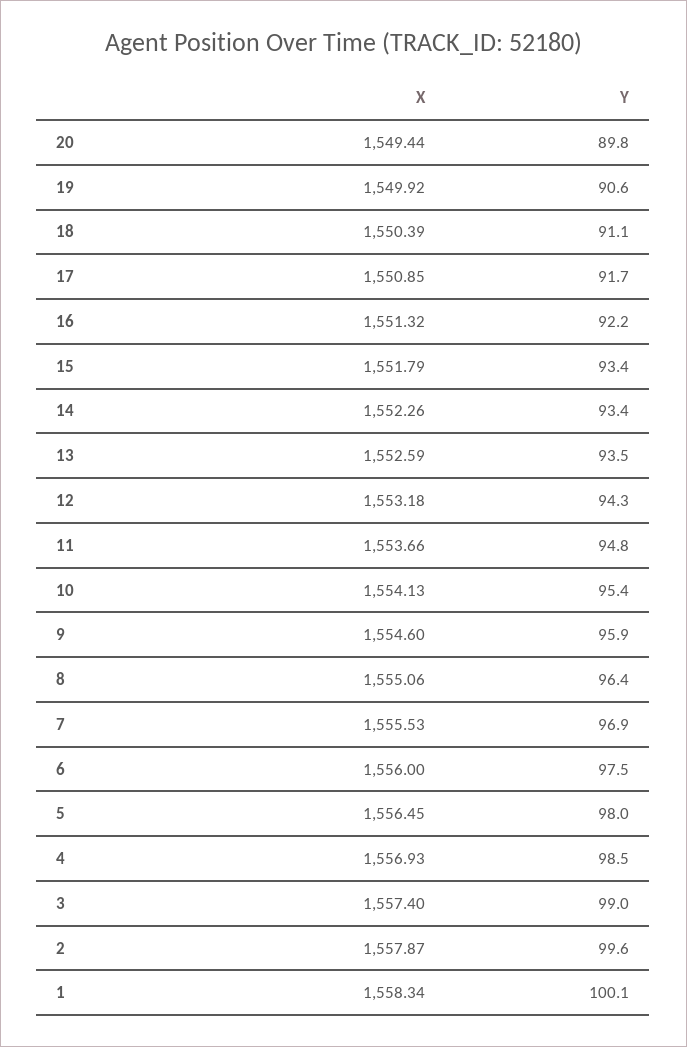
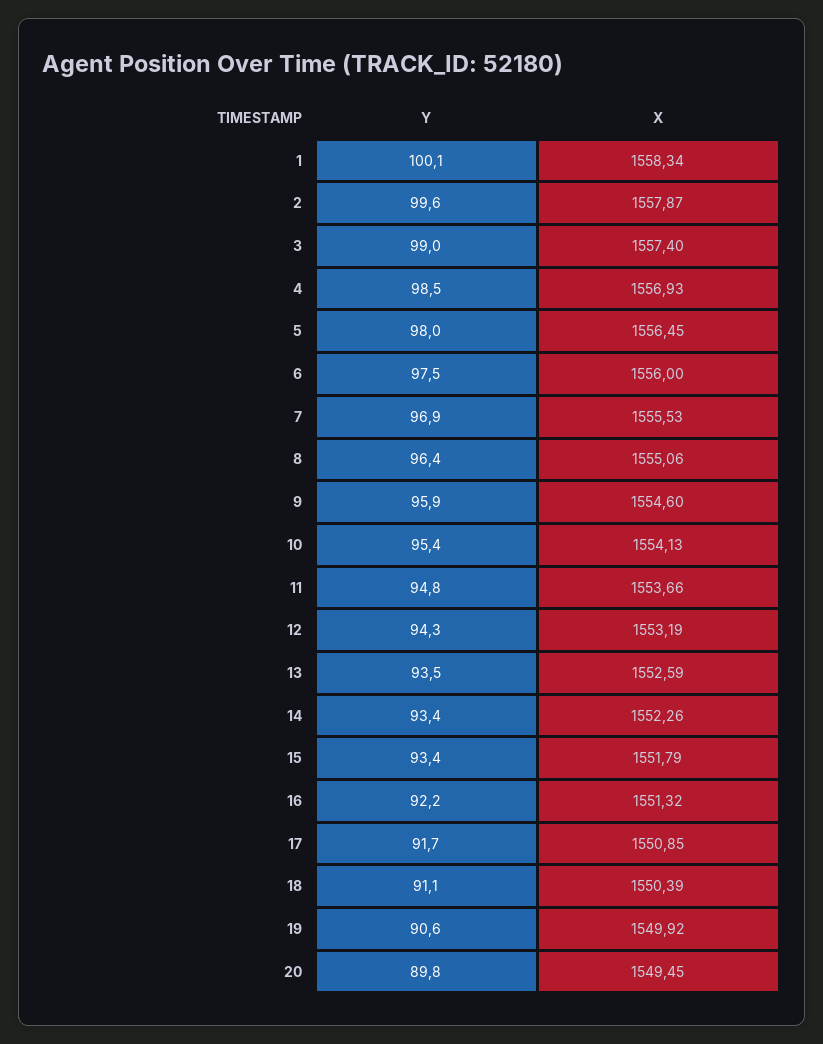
X, 20: 1549.44 -> 1549.45
X, 12: 1553.18 -> 1553.19

